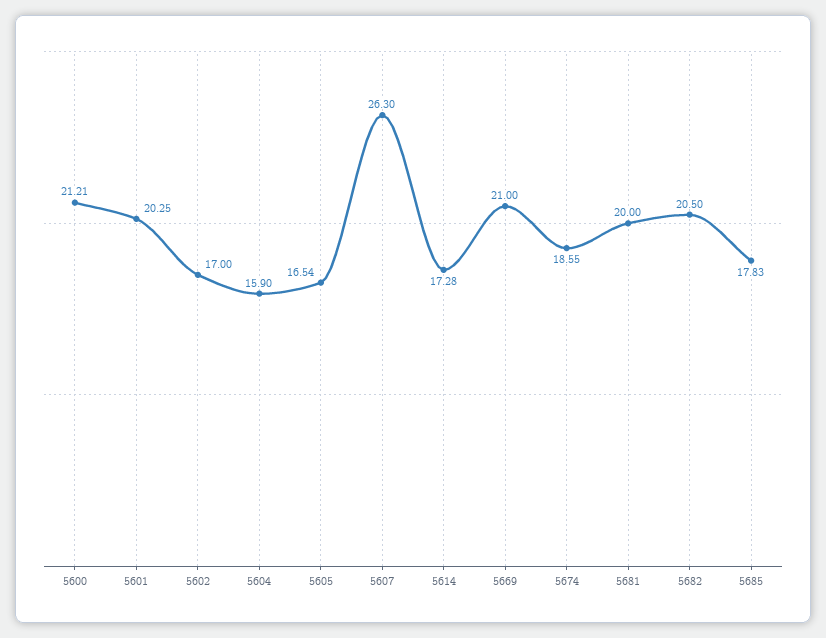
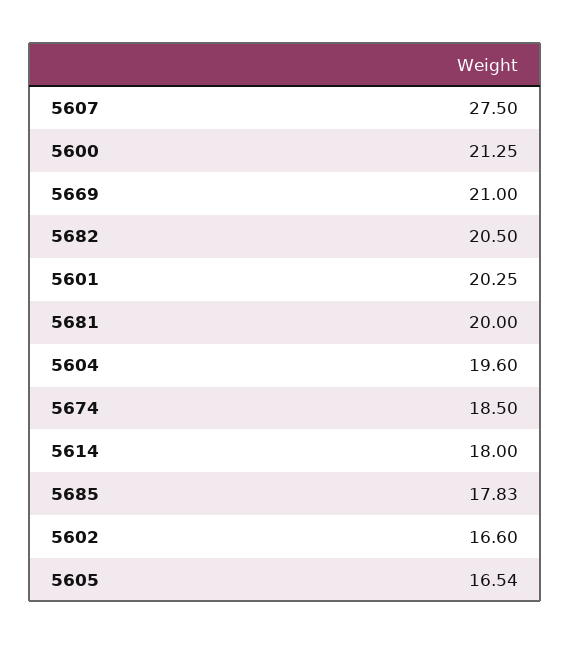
5600: 21.21 -> 21.25
5602: 17 -> 16.6
5604: 15.9 -> 19.6
5607: 26.3 -> 27.5
5614: 17.28 -> 18
5674: 18.55 -> 18.5

